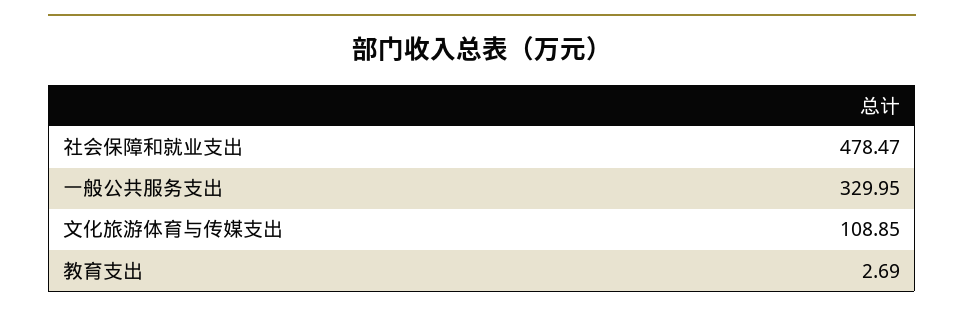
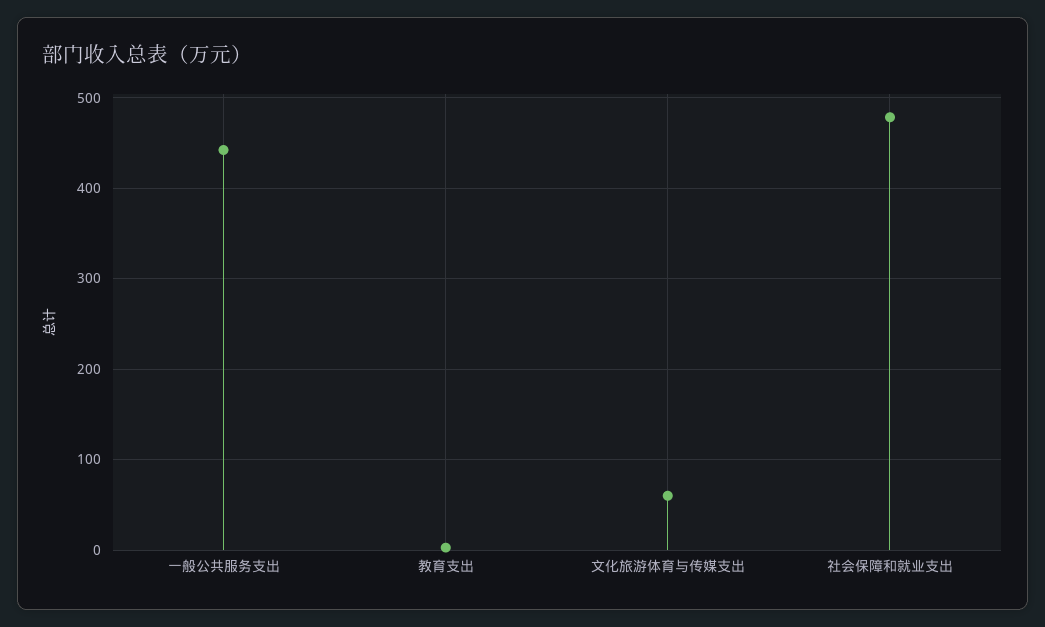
一般公共服务支出: 329.95 -> 440
文化旅游体育与传媒支出: 108.85 -> 60

